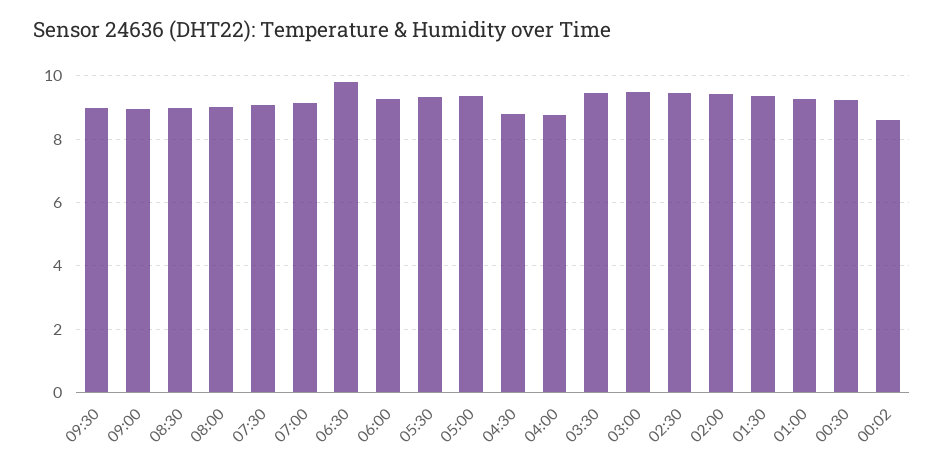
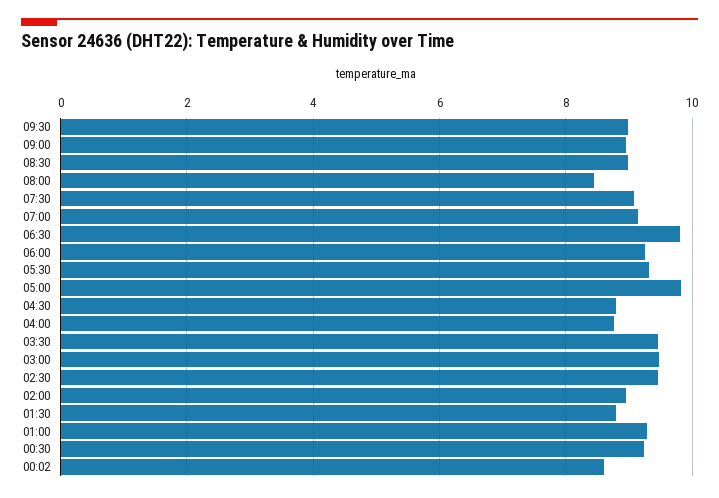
08:00: 9 -> 8.4
05:00: 9.4 -> 9.8
02:00: 9.4 -> 9
01:30: 9.4 -> 8.8

